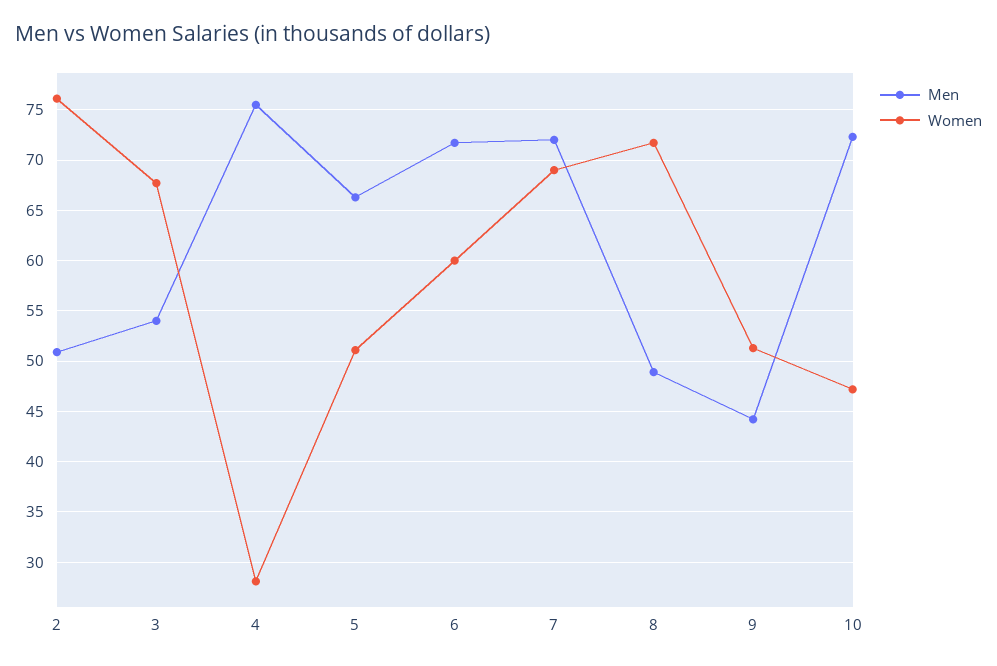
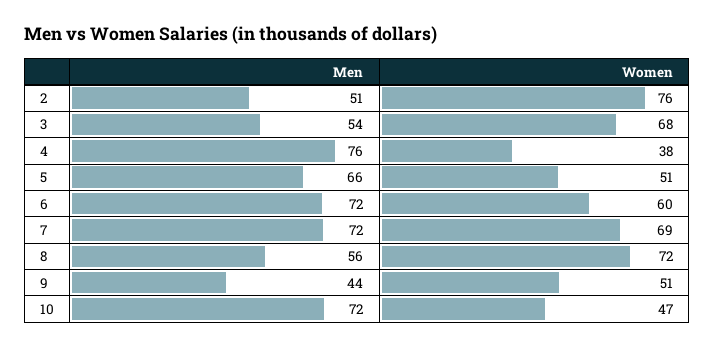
Women, 4: 28 -> 38
Men, 8: 49 -> 56

